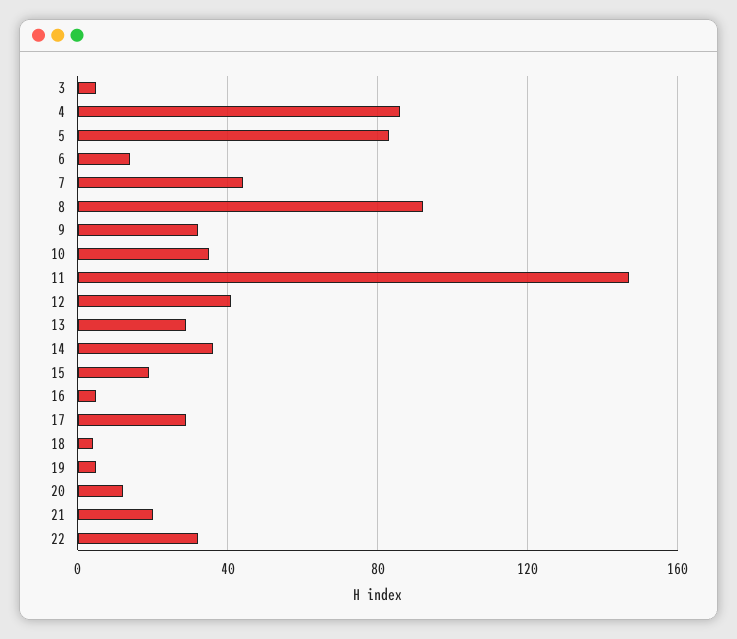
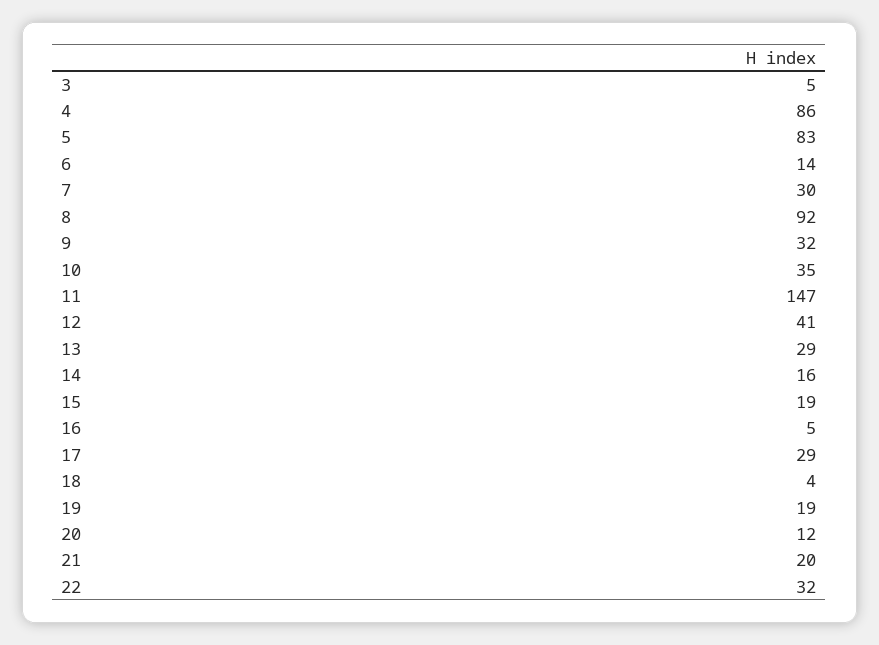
7: 45 -> 30
14: 35 -> 16
19: 5 -> 19

